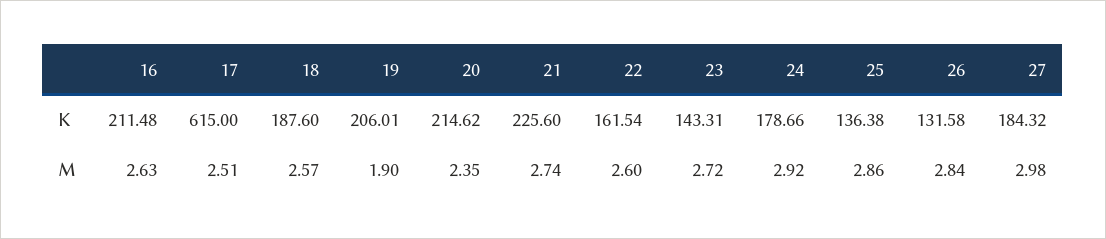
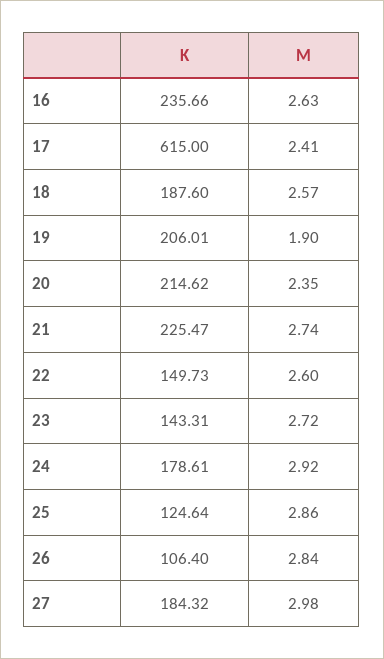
16, K: 211.48 -> 235.66
21, K: 225.6 -> 225.47
22, K: 161.54 -> 149.73
24, K: 178.66 -> 178.61
25, K: 136.38 -> 124.64
26, K: 131.58 -> 106.4
17, M: 2.51 -> 2.41

